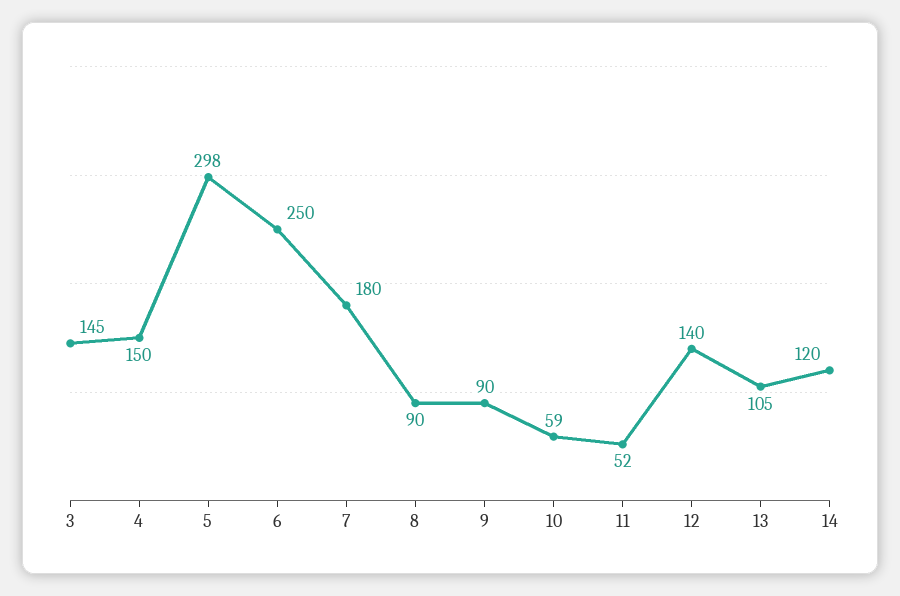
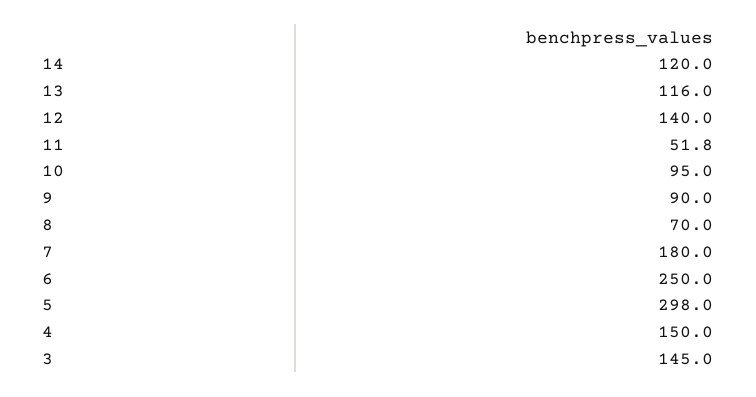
8: 90 -> 70
10: 59 -> 95
13: 105 -> 116

